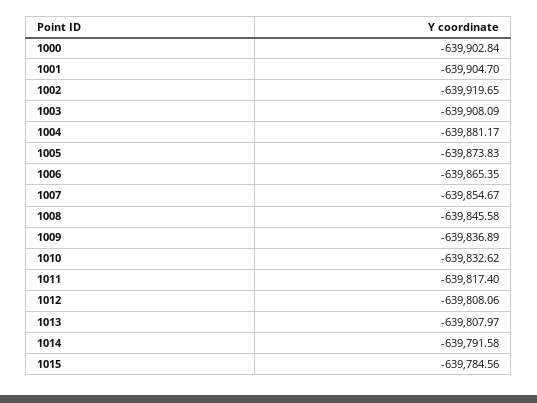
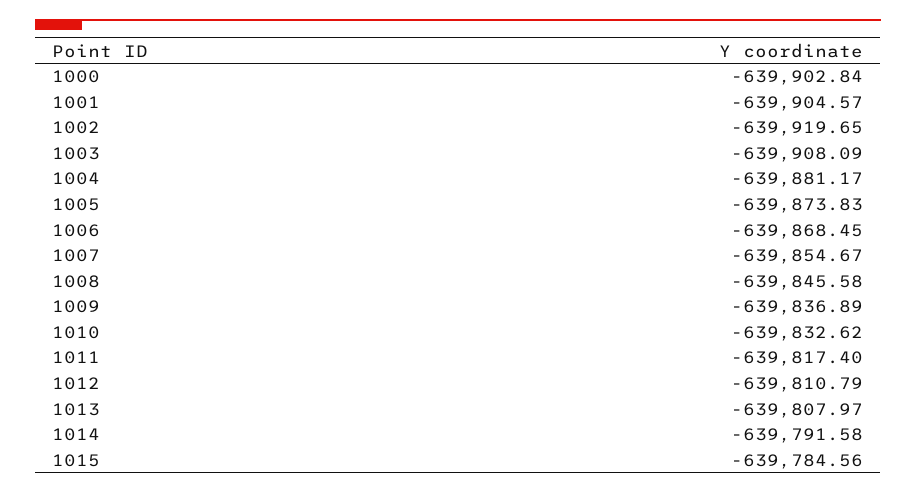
1001: -639904.7 -> -639904.57
1006: -639865.35 -> -639868.45
1012: -639808.06 -> -639810.79

